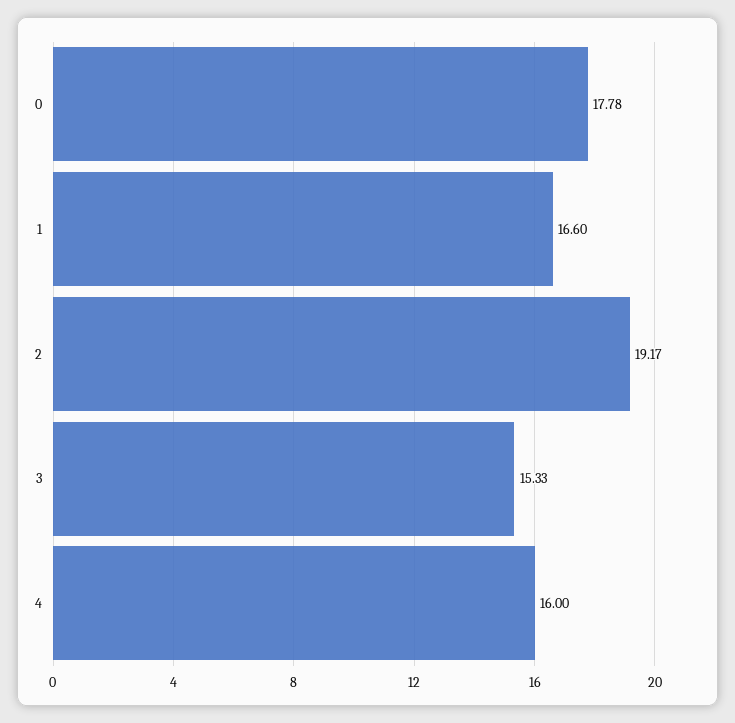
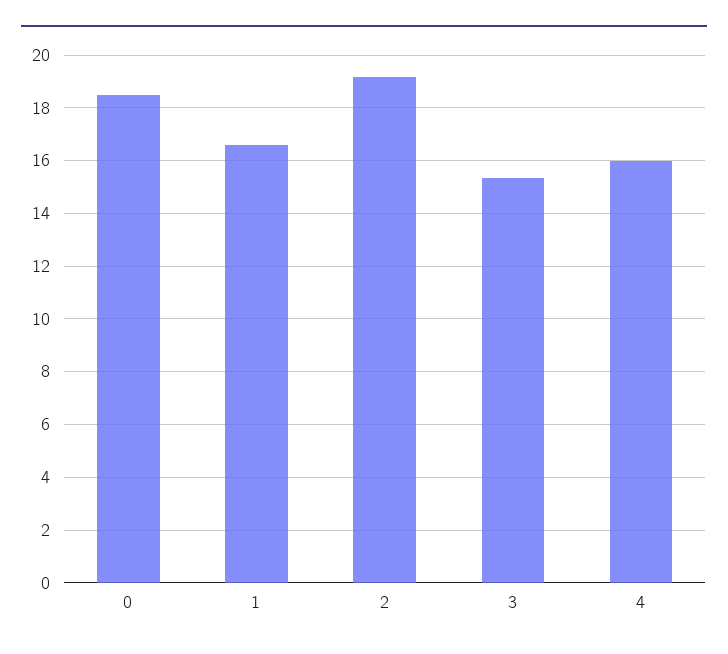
0: 17.78 -> 18.5

